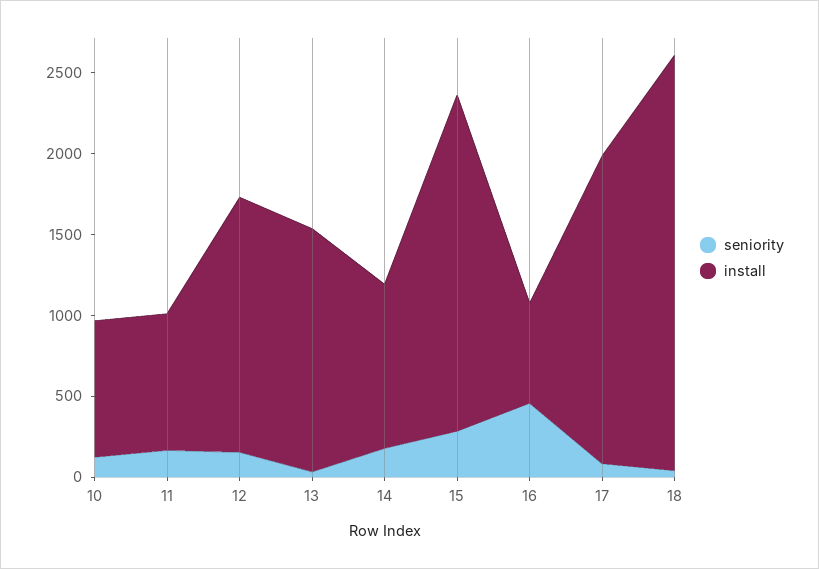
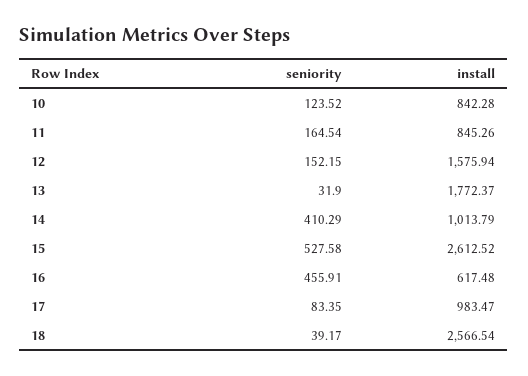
install, 13: 1500 -> 1772.37
seniority, 14: 200 -> 410.29
seniority, 15: 300 -> 527.58
install, 15: 2100 -> 2612.52
install, 17: 1900 -> 983.47

